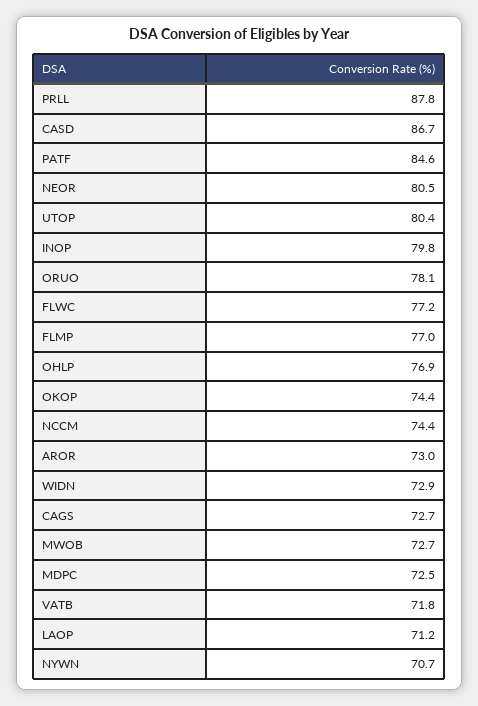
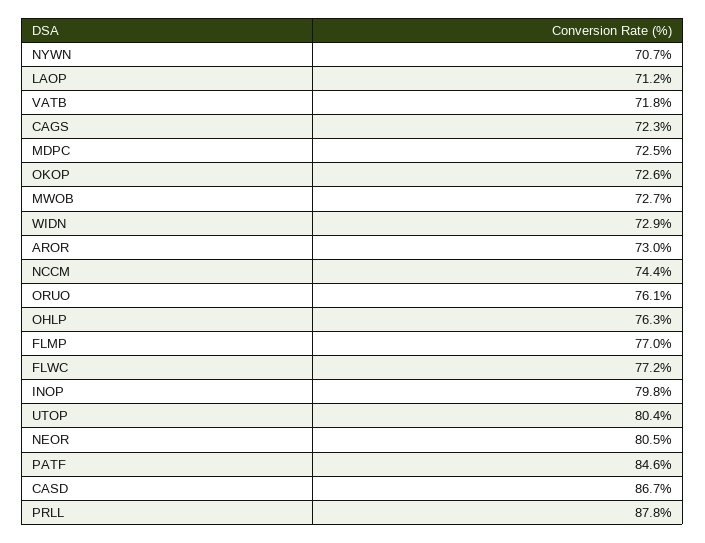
ORUO: 78.1 -> 76.1
OHLP: 76.9 -> 76.3
OKOP: 74.4 -> 72.6
CAGS: 72.7 -> 72.3

